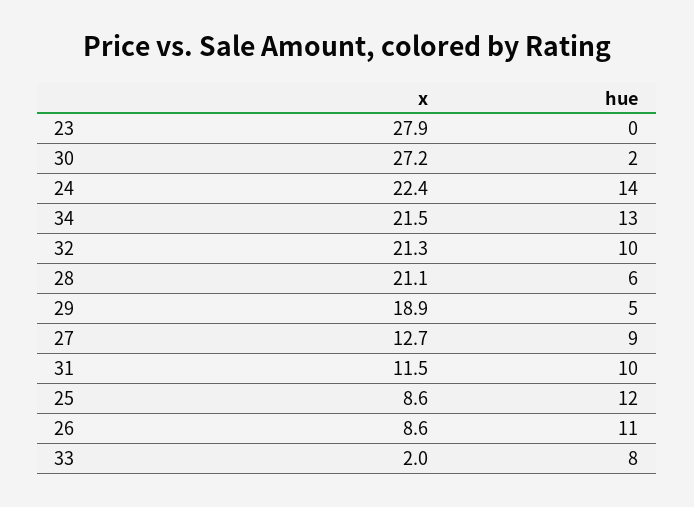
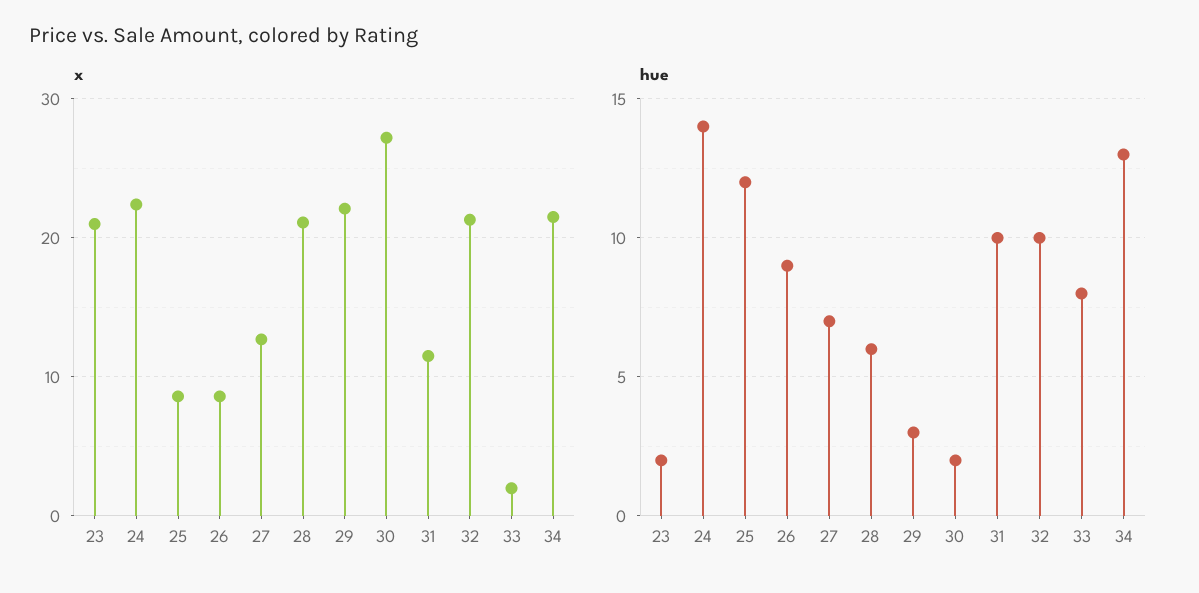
x, 23: 27.9 -> 21
hue, 23: 0 -> 2
x, 29: 18.9 -> 22
hue, 29: 5 -> 3
hue, 27: 9 -> 7
hue, 26: 11 -> 9

